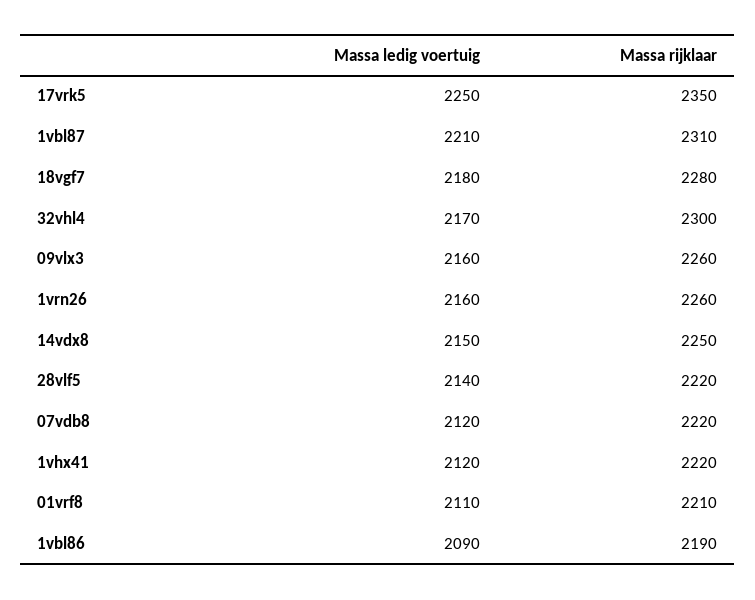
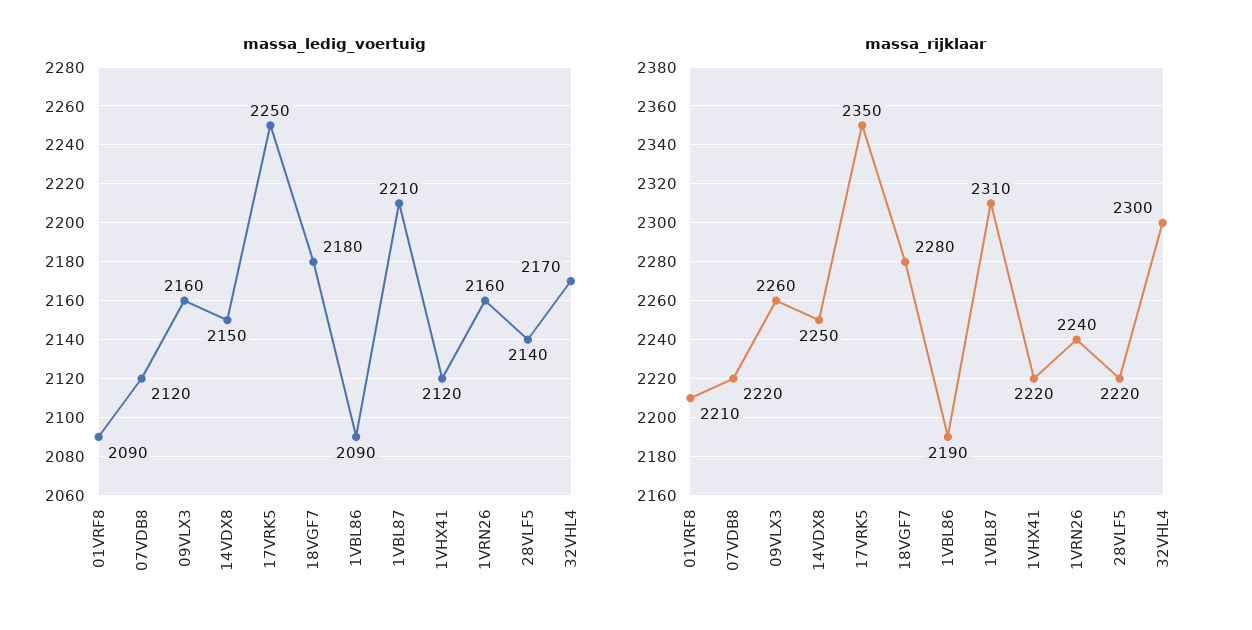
Massa rijklaar, 1vrn26: 2260 -> 2240
Massa ledig voertuig, 01vrf8: 2110 -> 2090

